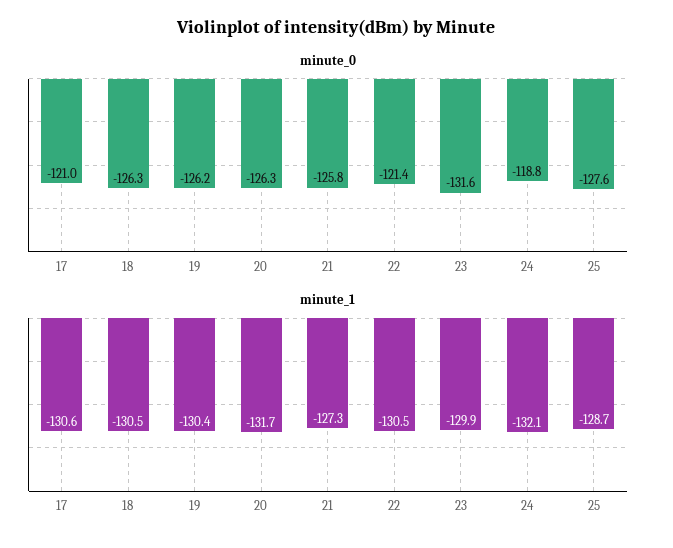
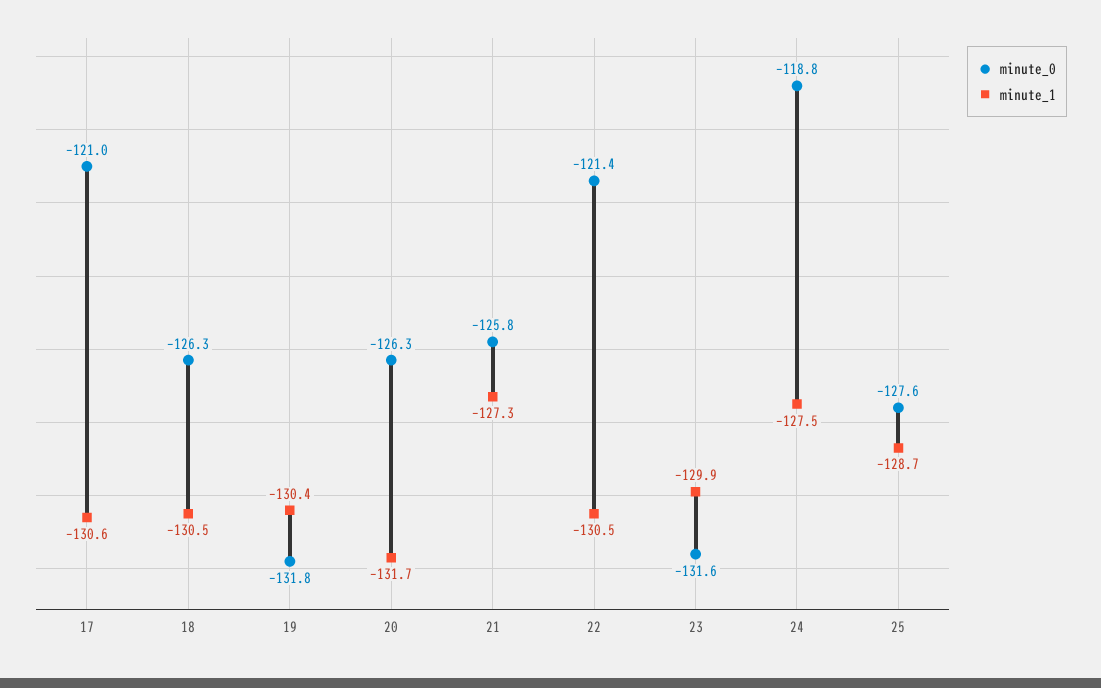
minute_0, 19: -126.2 -> -131.8
minute_1, 24: -132.1 -> -127.5

